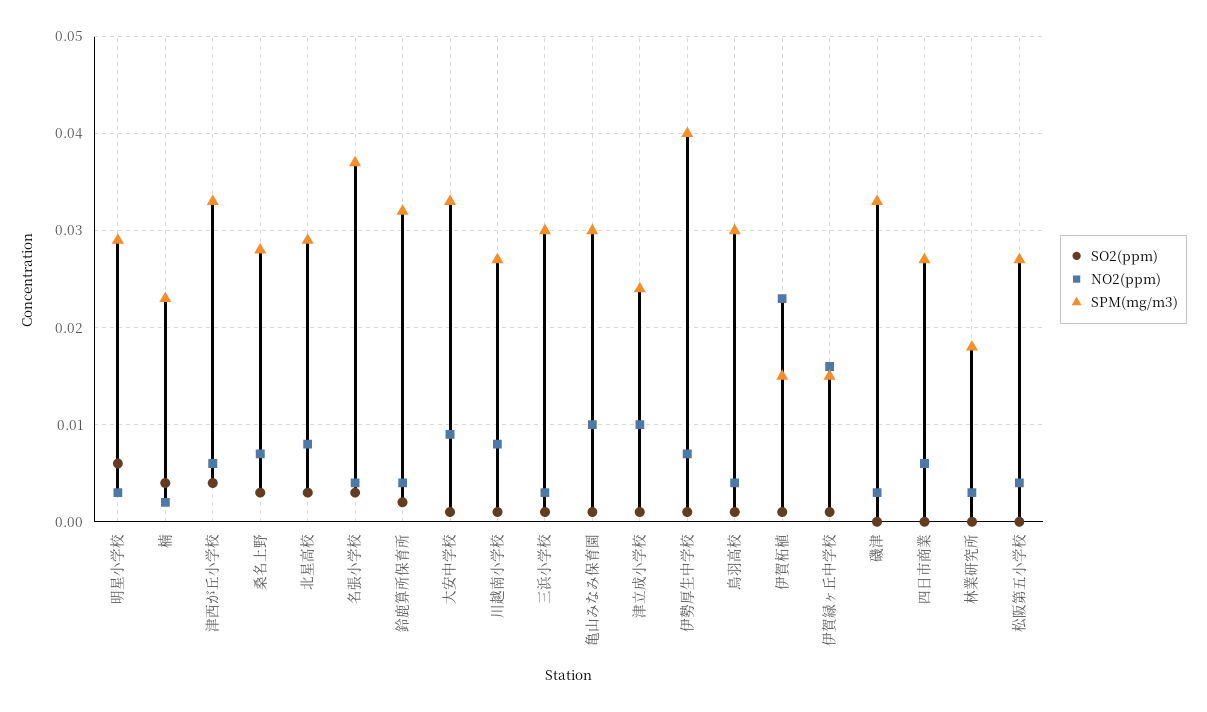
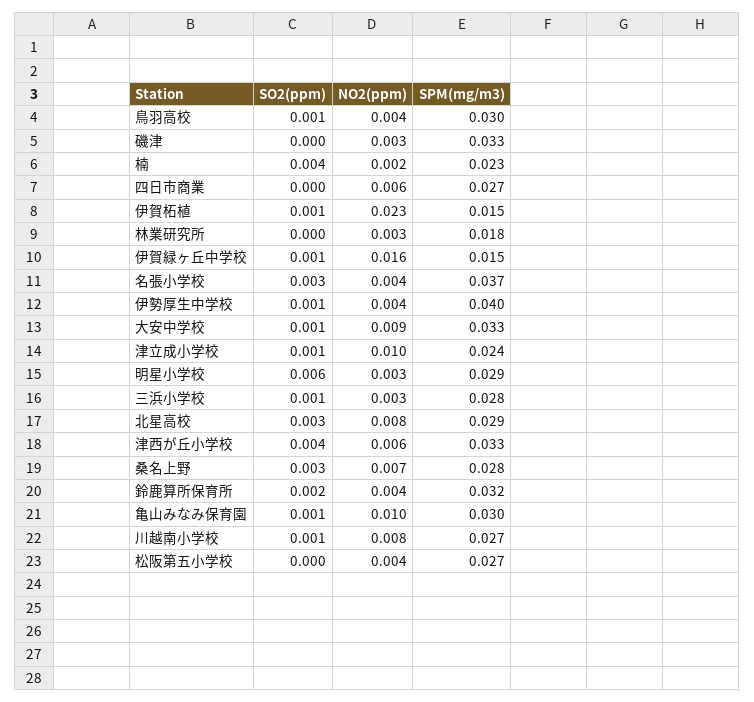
SPM(mg/m3), 三浜小学校: 0.03 -> 0.028
NO2(ppm), 伊勢厚生中学校: 0.007 -> 0.004

